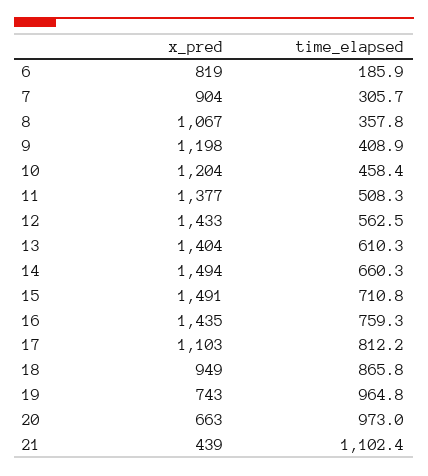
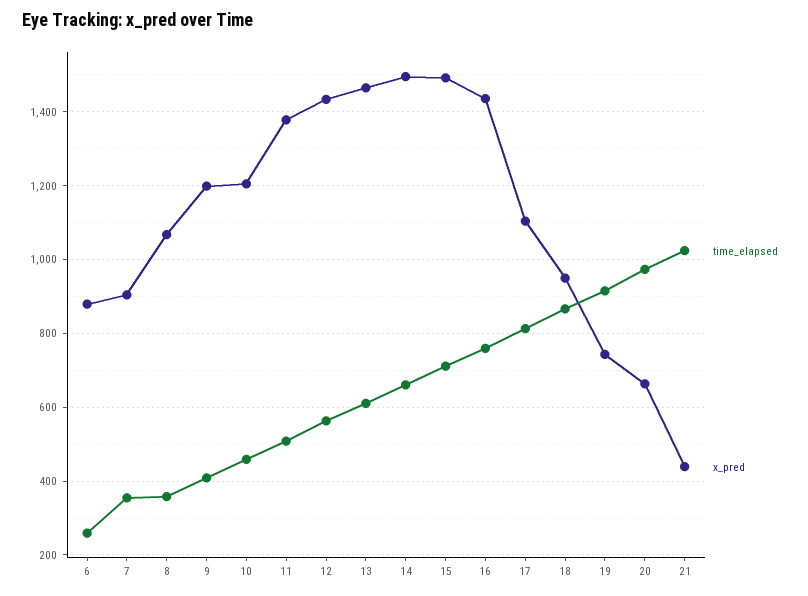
x_pred, 6: 819 -> 880
time_elapsed, 6: 185.9 -> 260
time_elapsed, 7: 305.7 -> 360
x_pred, 13: 1404 -> 1460
time_elapsed, 19: 964.8 -> 920
time_elapsed, 21: 1102.4 -> 1020

